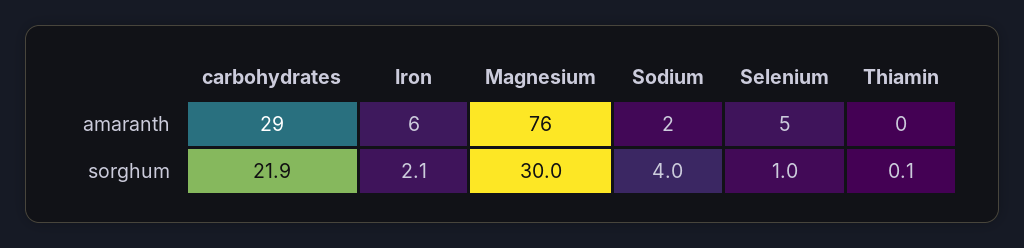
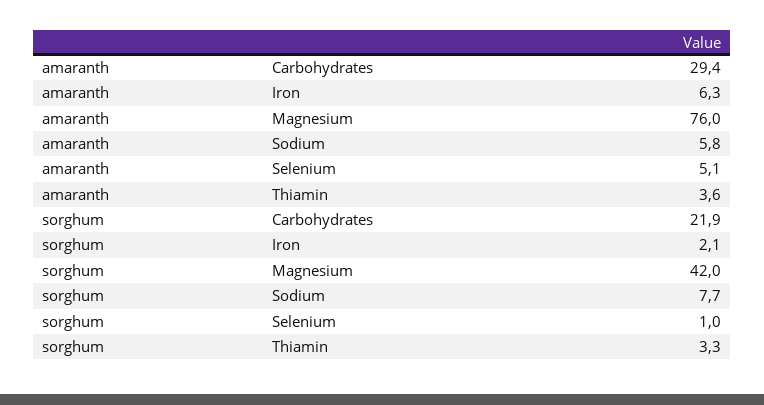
Sodium, amaranth: 2 -> 5.8
Thiamin, amaranth: 0 -> 3.6
Magnesium, sorghum: 30 -> 42
Sodium, sorghum: 4 -> 7.7
Thiamin, sorghum: 0.1 -> 3.3

